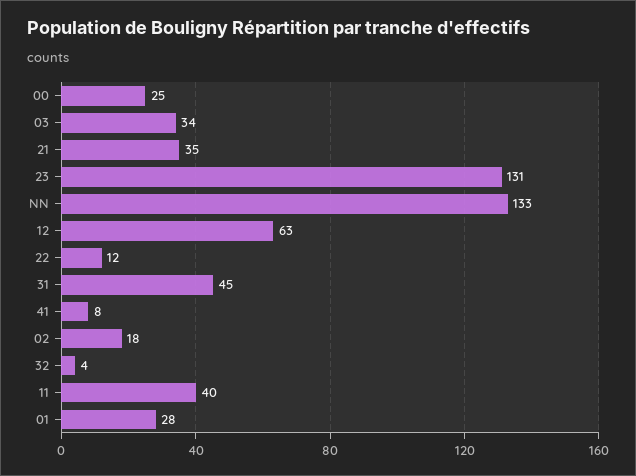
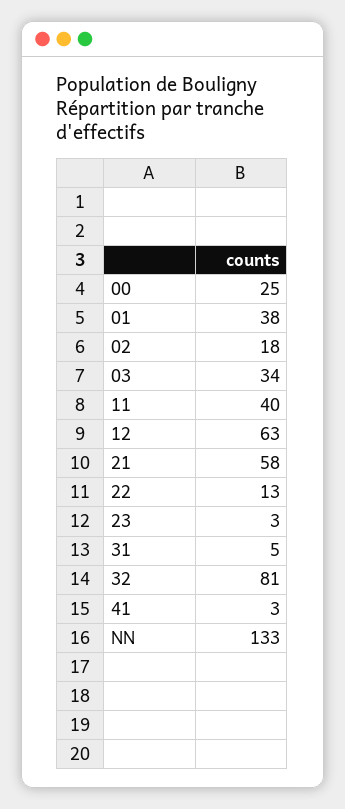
21: 35 -> 58
23: 131 -> 3
22: 12 -> 13
31: 45 -> 5
41: 8 -> 3
32: 4 -> 81
01: 28 -> 38

